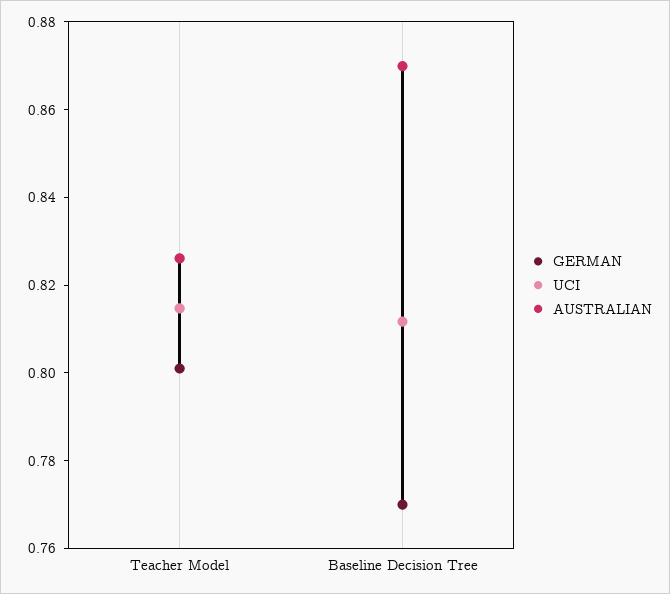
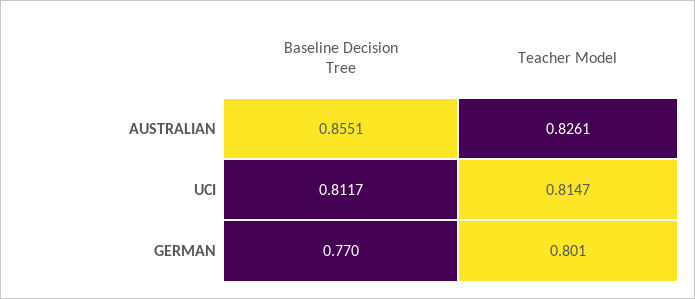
AUSTRALIAN, Baseline Decision Tree: 0.87 -> 0.8551

